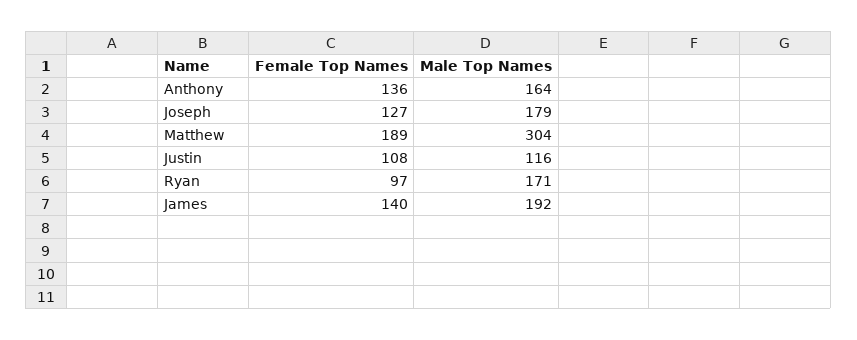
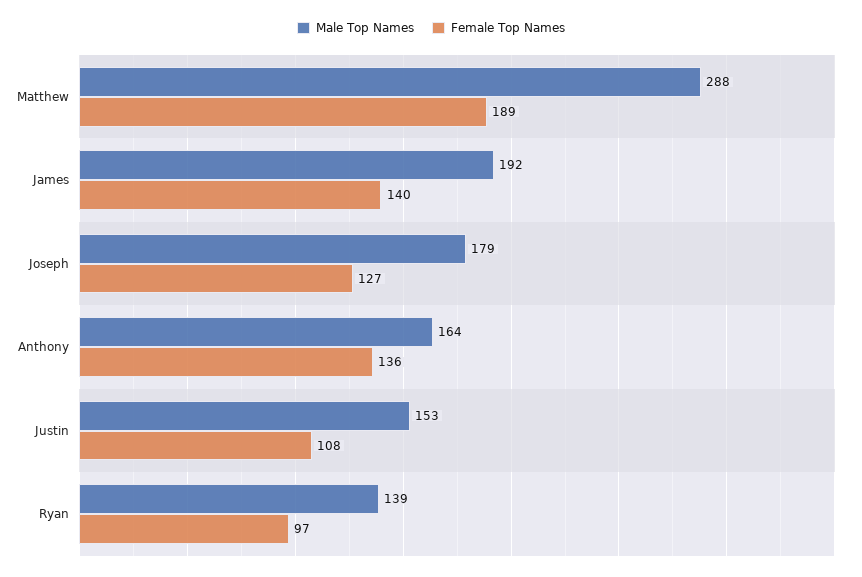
Male Top Names, Matthew: 304 -> 288
Male Top Names, Justin: 116 -> 153
Male Top Names, Ryan: 171 -> 139

